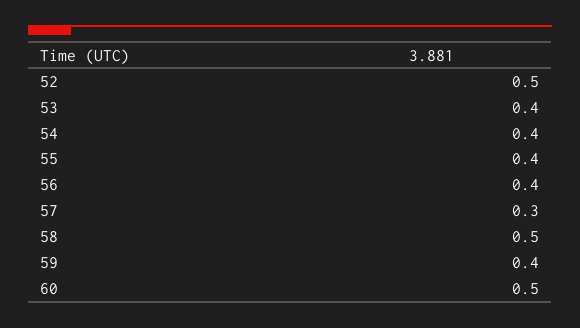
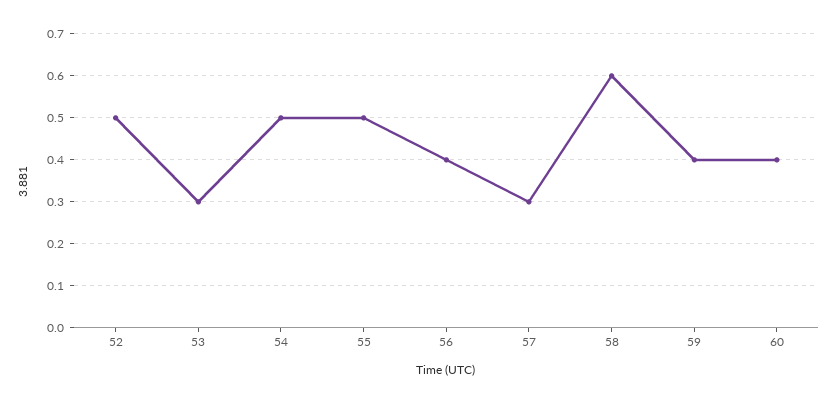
53: 0.4 -> 0.3
54: 0.4 -> 0.5
55: 0.4 -> 0.5
58: 0.5 -> 0.6
60: 0.5 -> 0.4

